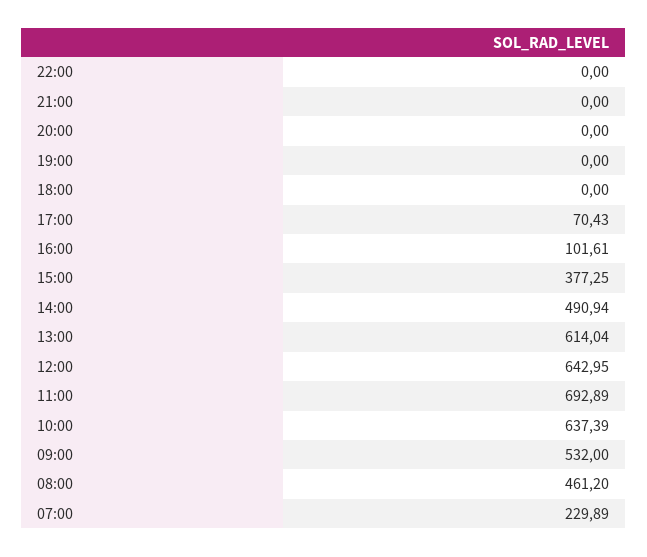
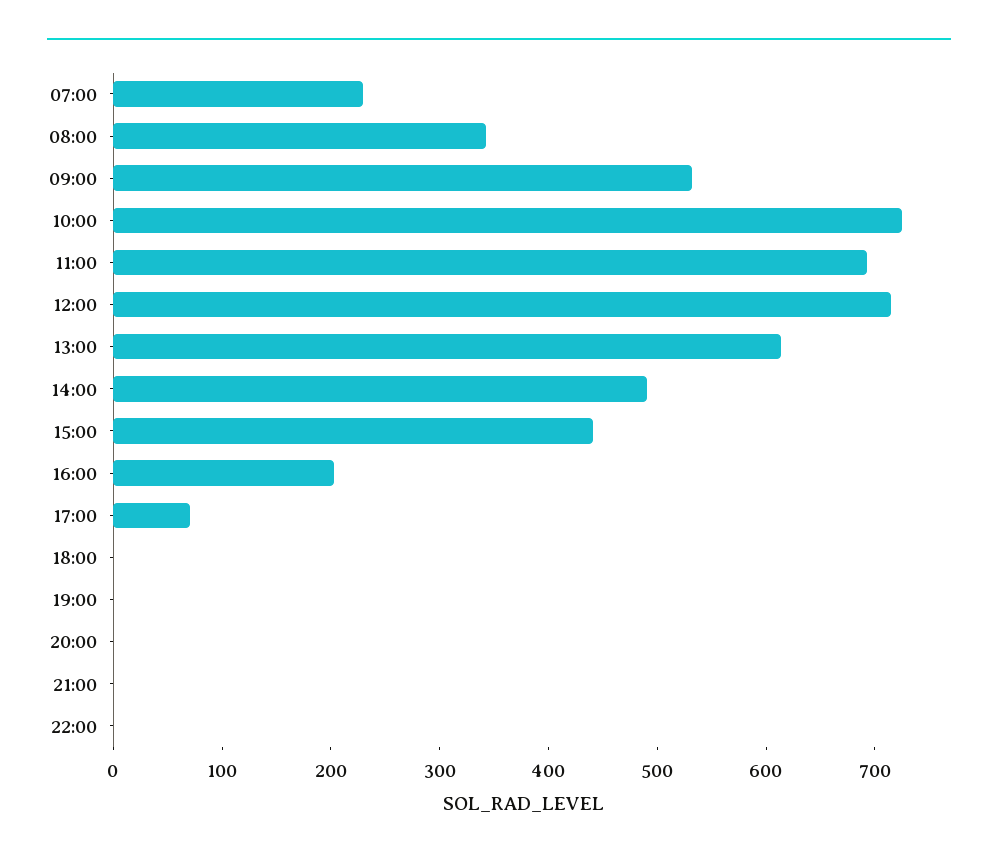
16:00: 101.61 -> 200
15:00: 377.25 -> 440
12:00: 642.95 -> 720
10:00: 637.39 -> 720
08:00: 461.2 -> 340

